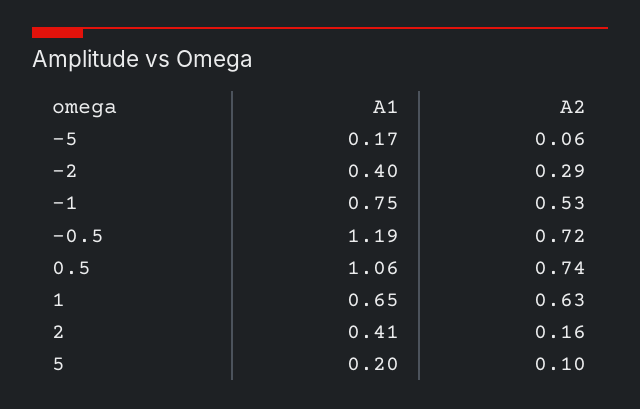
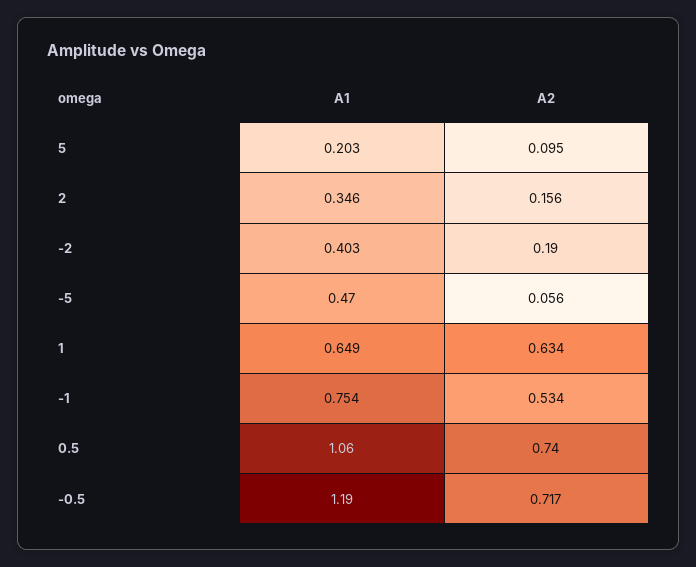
A1, -5: 0.17 -> 0.47
A2, -2: 0.29 -> 0.19
A1, 2: 0.41 -> 0.346

